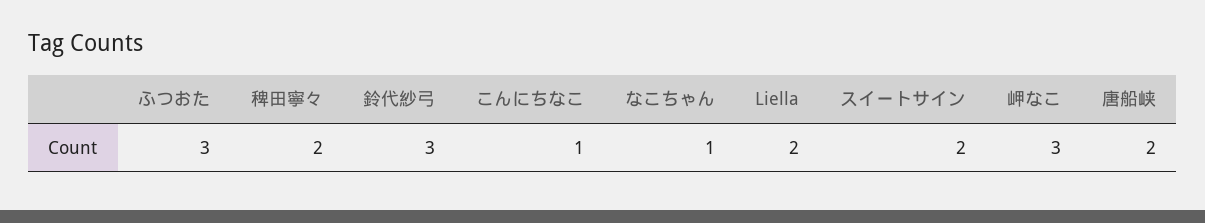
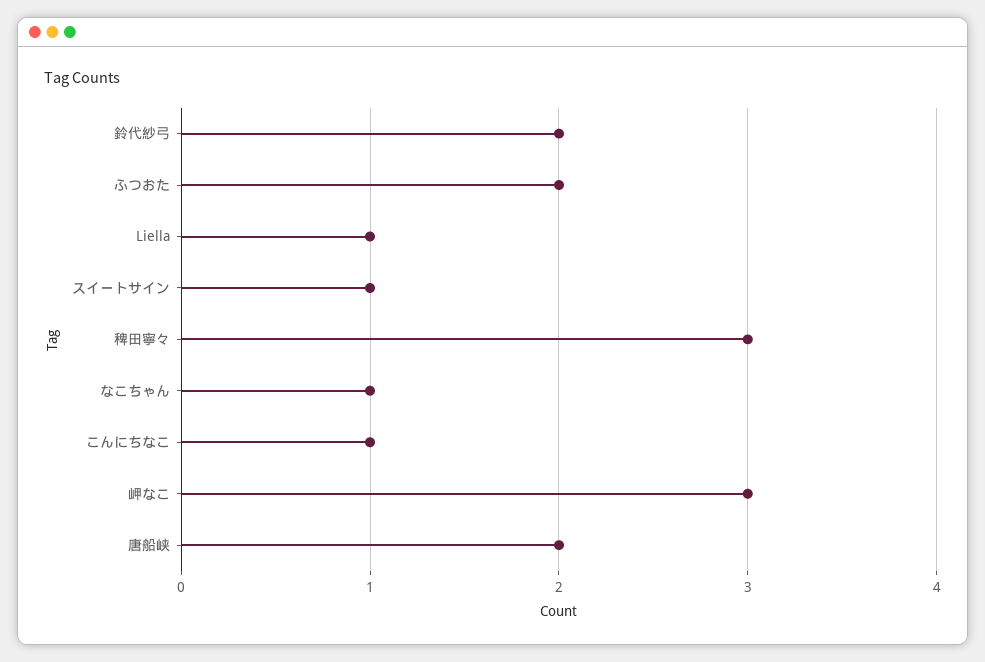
ふつおた: 3 -> 2
稗田寧々: 2 -> 3
鈴代紗弓: 3 -> 2
Liella: 2 -> 1
スイートサイン: 2 -> 1

